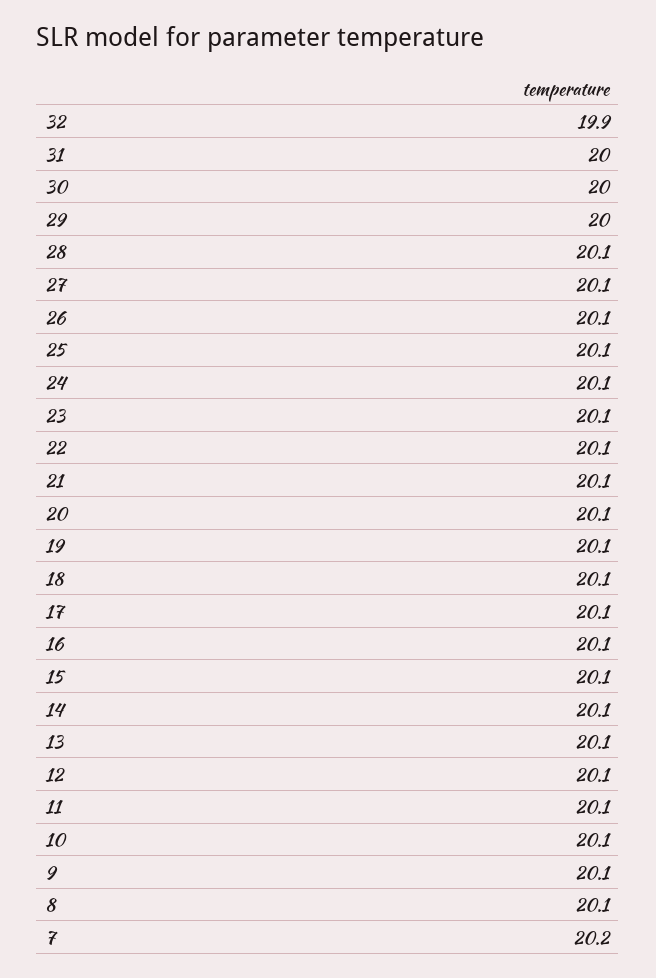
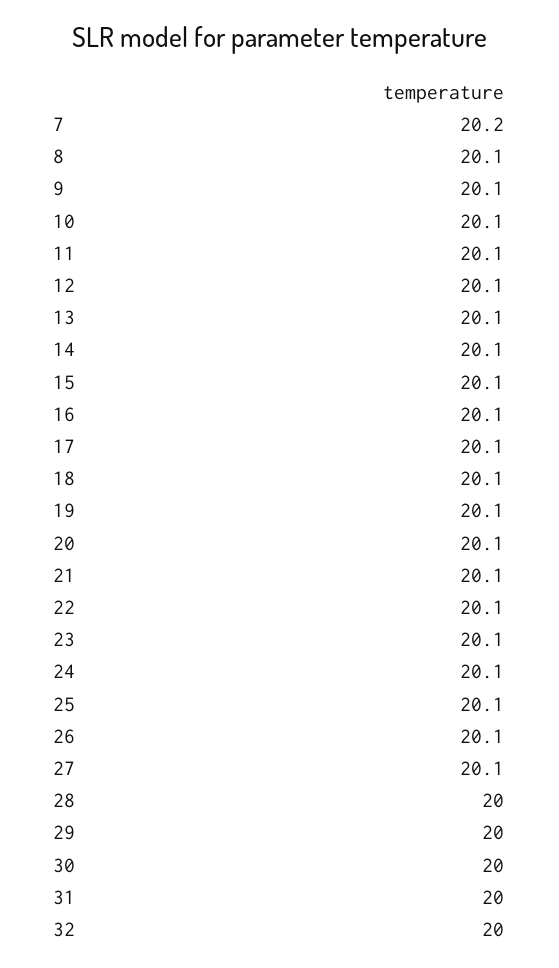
32: 19.9 -> 20
28: 20.1 -> 20

